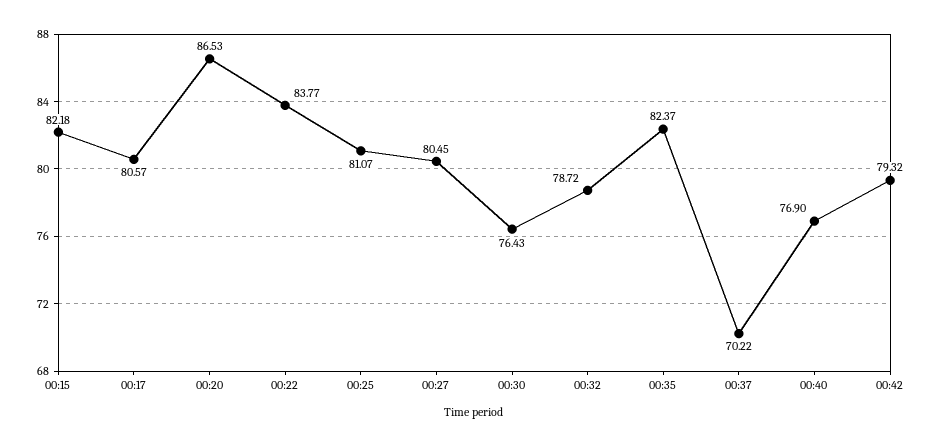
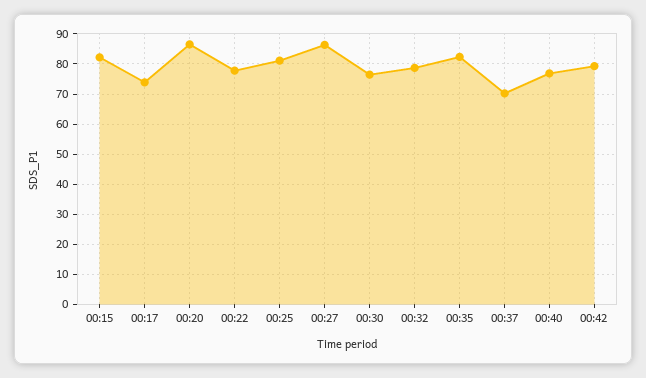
00:17: 80.57 -> 74
00:22: 83.77 -> 78
00:27: 80.45 -> 86

